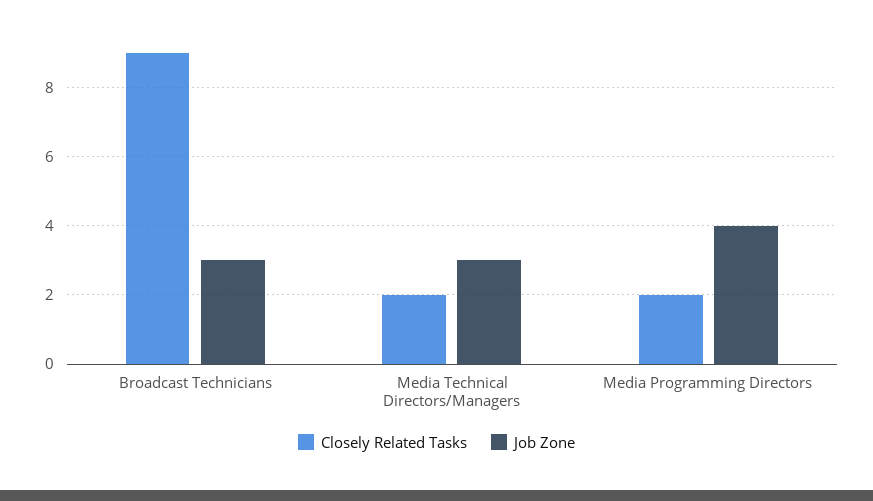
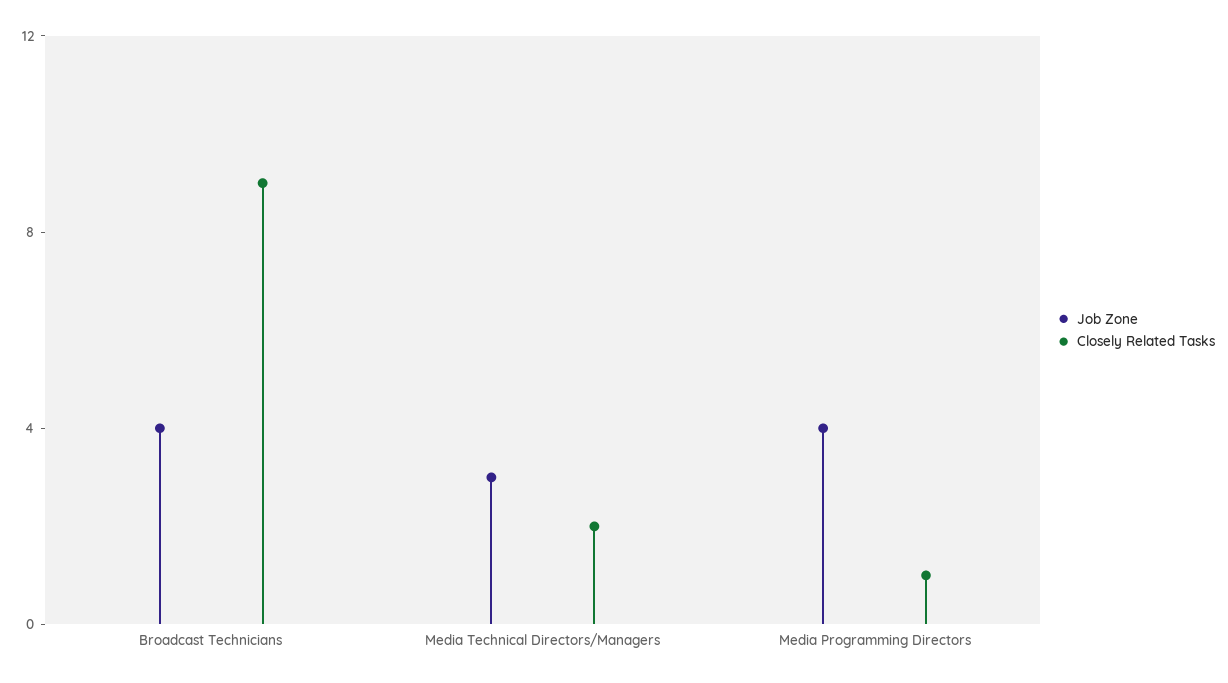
Job Zone, Broadcast Technicians: 3 -> 4
Closely Related Tasks, Media Programming Directors: 2 -> 1

